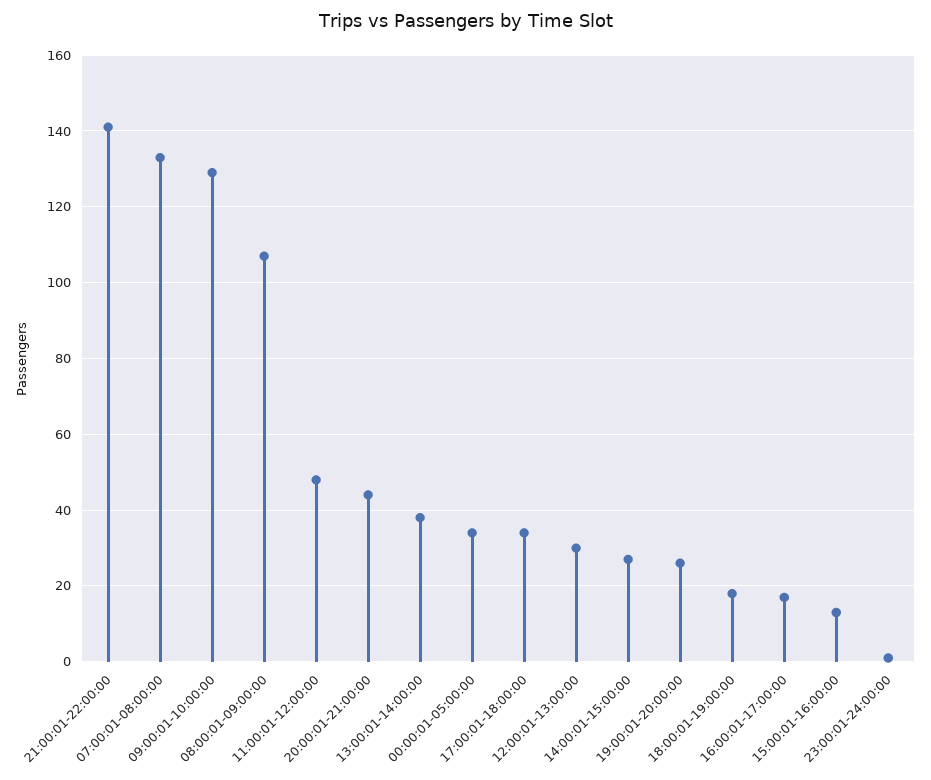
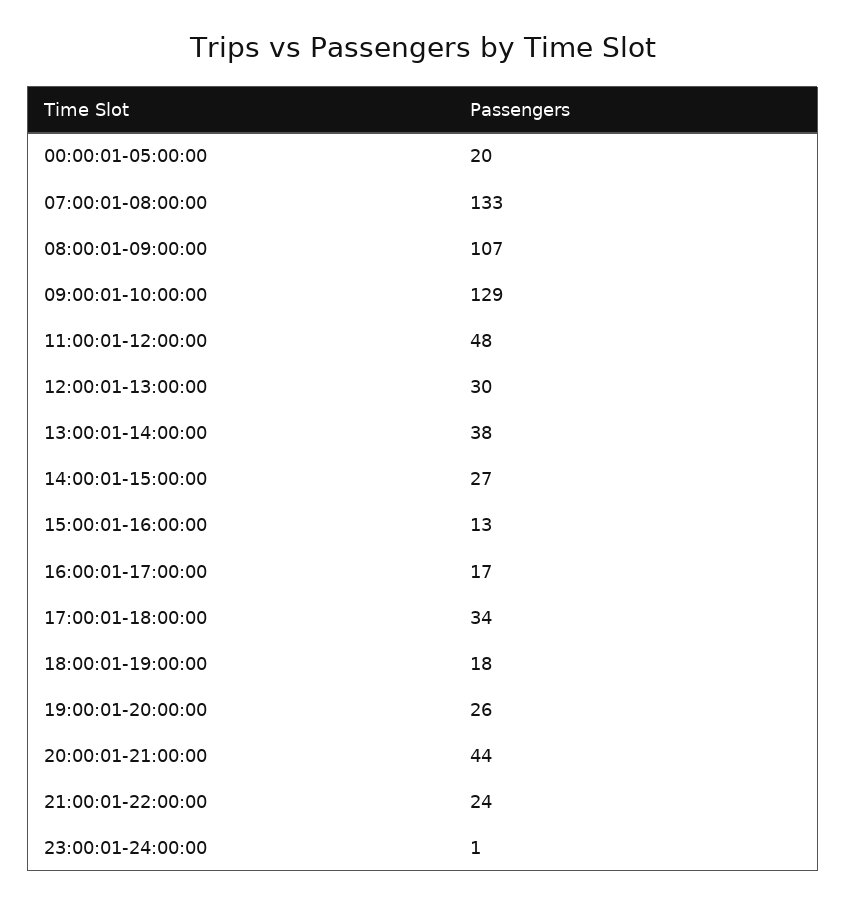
21:00:01-22:00:00: 140 -> 24
00:00:01-05:00:00: 35 -> 20

